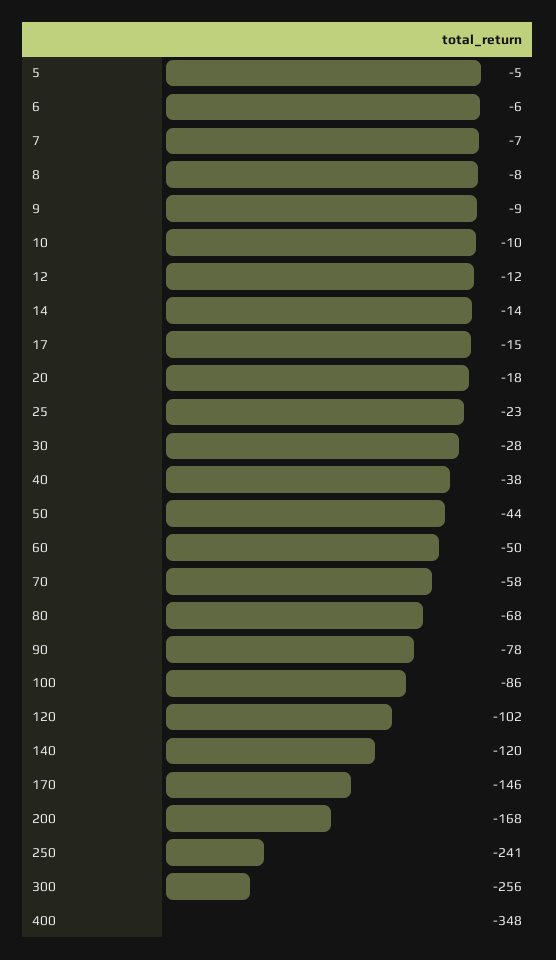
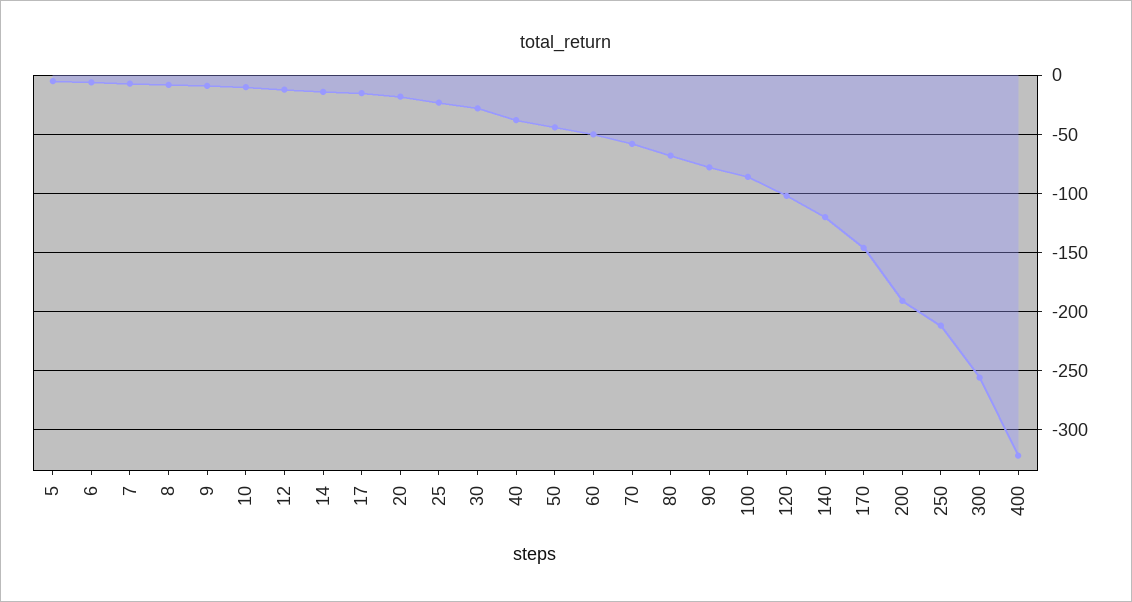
200: -168 -> -190
250: -241 -> -210
400: -348 -> -320

